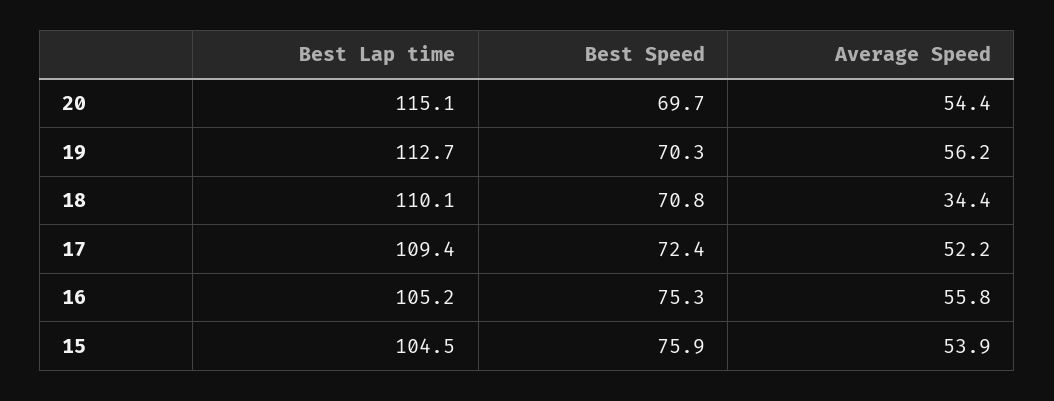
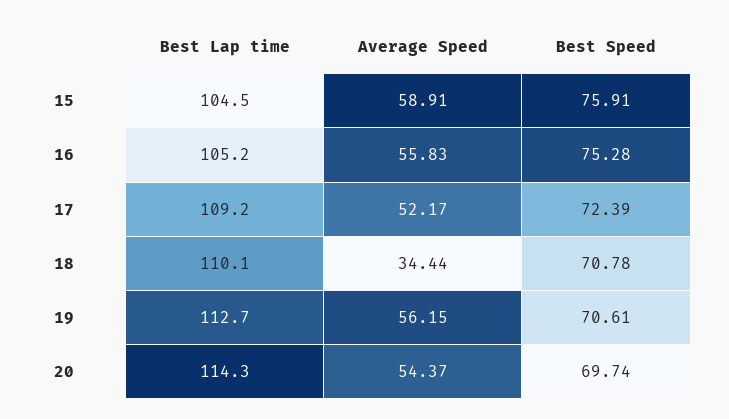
Best Lap time, 20: 115.1 -> 114.3
Best Speed, 19: 70.3 -> 70.61
Best Lap time, 17: 109.4 -> 109.2
Average Speed, 15: 53.9 -> 58.91

